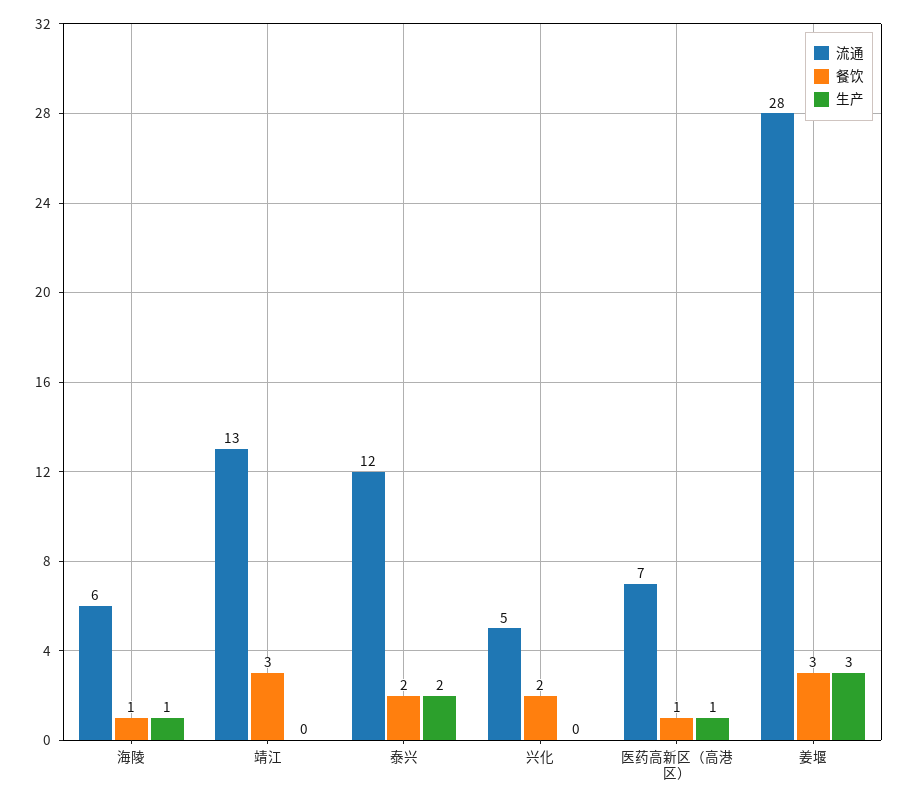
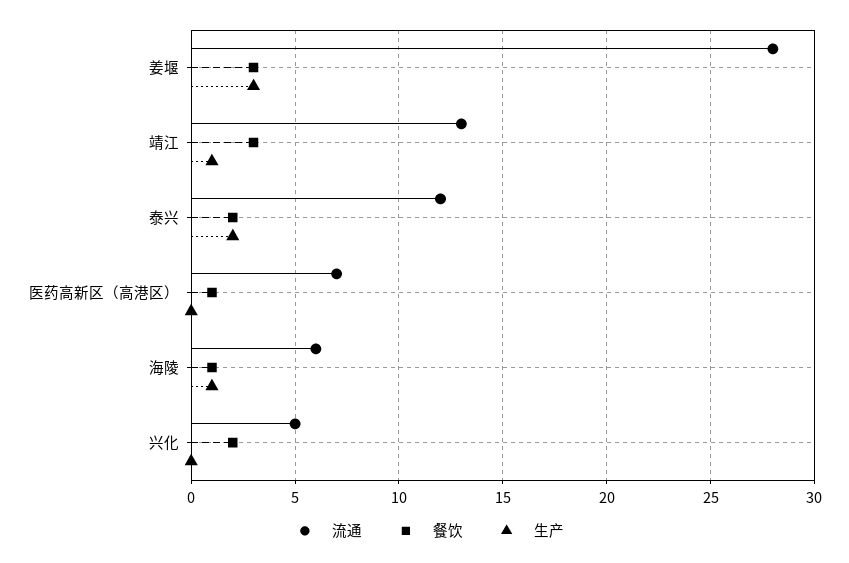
生产, 靖江: 0 -> 1
生产, 医药高新区（高港区）: 1 -> 0

